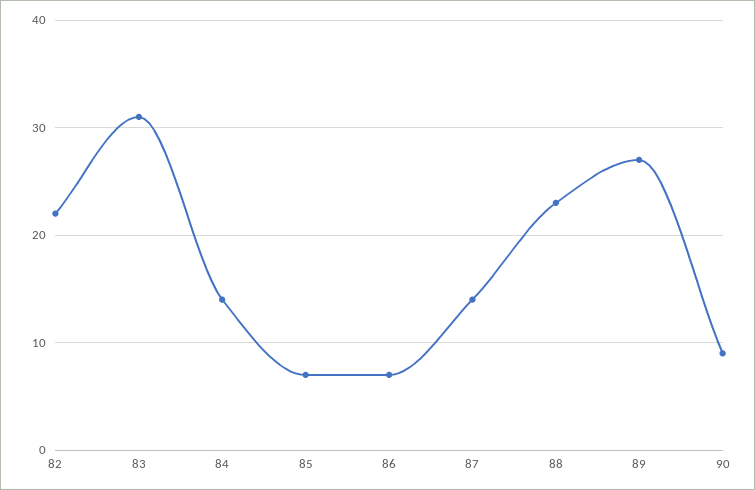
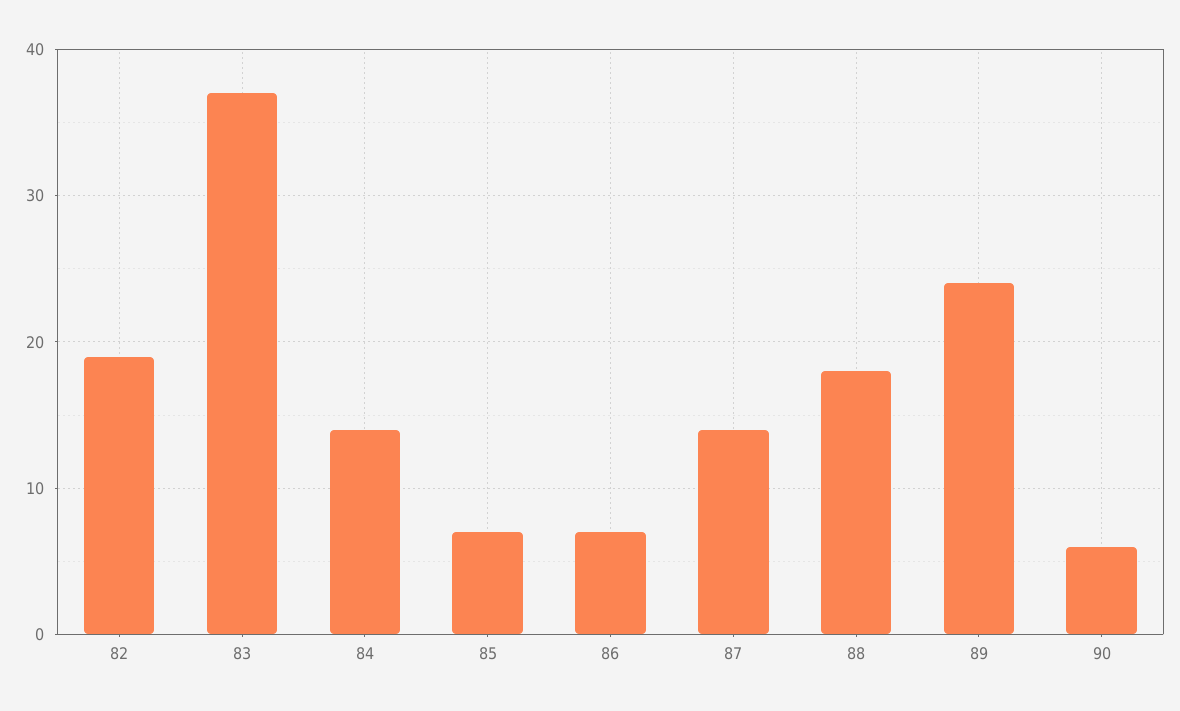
82: 22 -> 19
83: 31 -> 37
88: 23 -> 18
89: 27 -> 24
90: 9 -> 6

